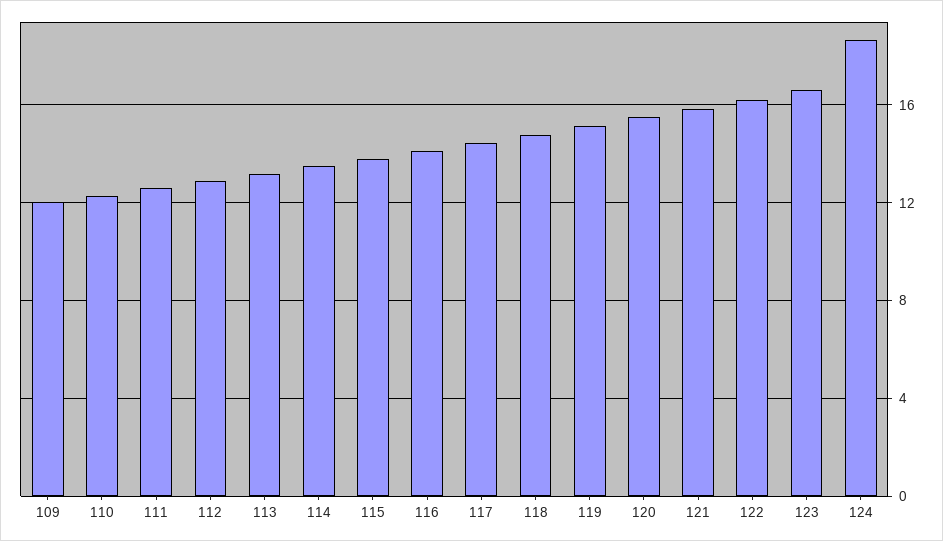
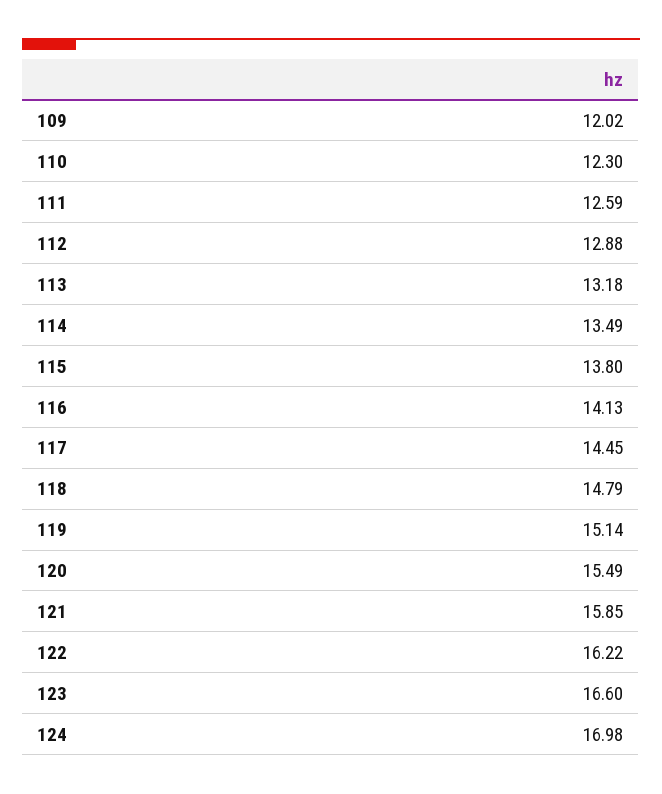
124: 18.5 -> 16.98

